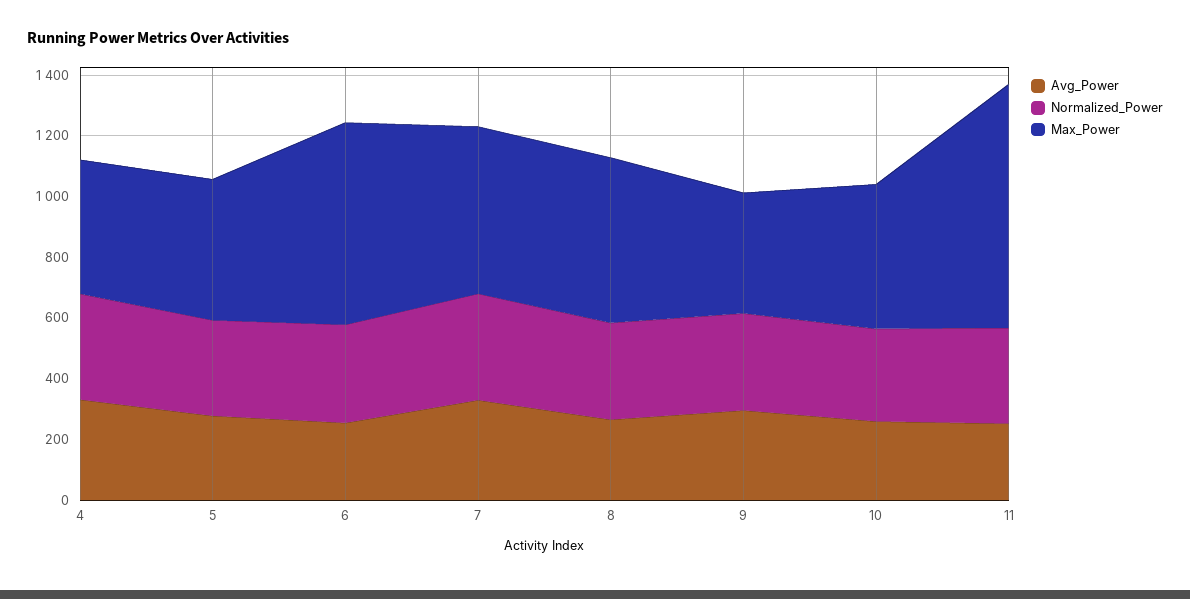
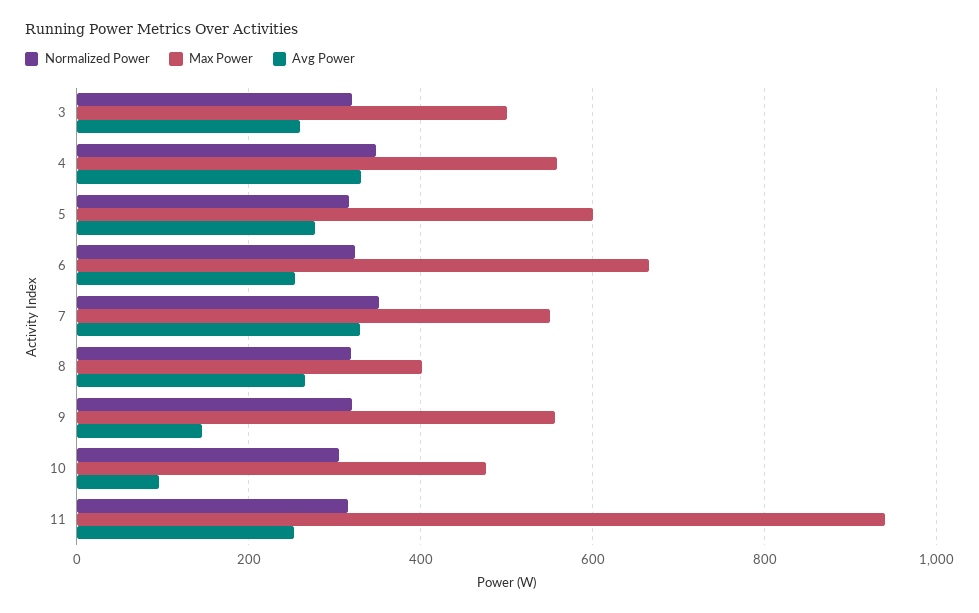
Max_Power, 4: 450 -> 560
Max_Power, 5: 450 -> 600
Max_Power, 8: 550 -> 400
Avg_Power, 9: 300 -> 140
Max_Power, 9: 400 -> 560
Avg_Power, 10: 250 -> 100
Max_Power, 11: 800 -> 940
Normalized_Power, 3: none -> 320
Max_Power, 3: none -> 500
Avg_Power, 3: none -> 260

